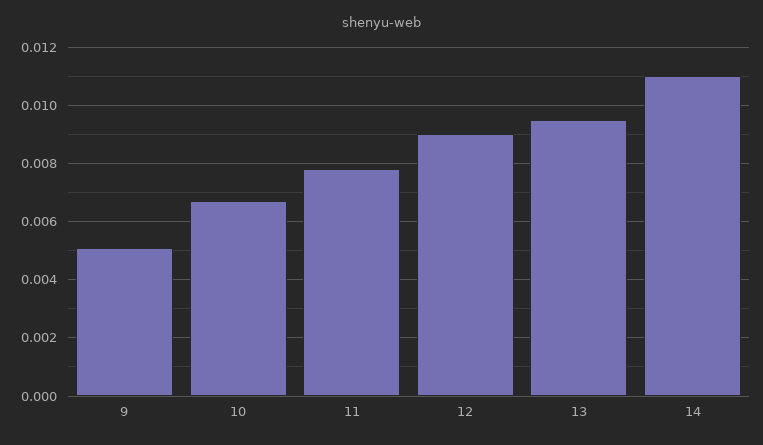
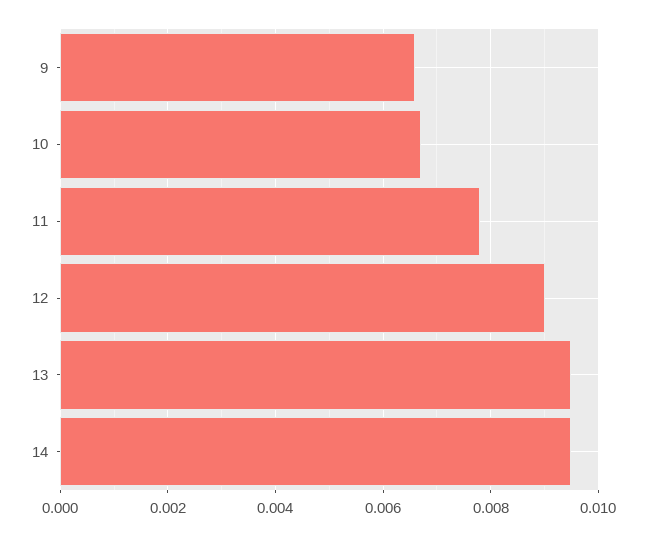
9: 0.005 -> 0.0065
14: 0.011 -> 0.0095

